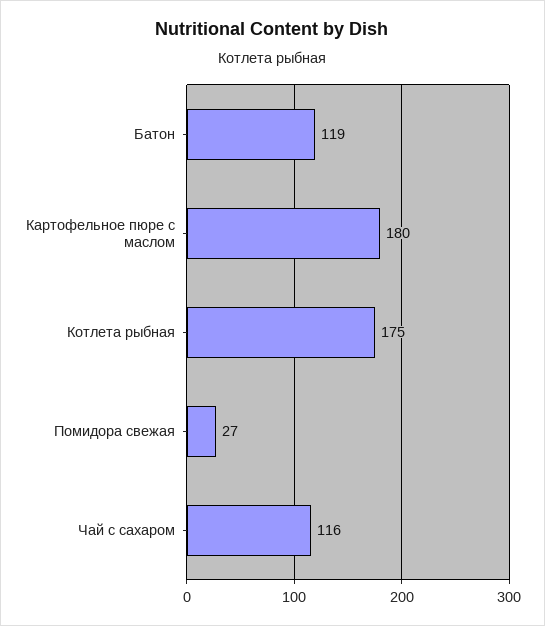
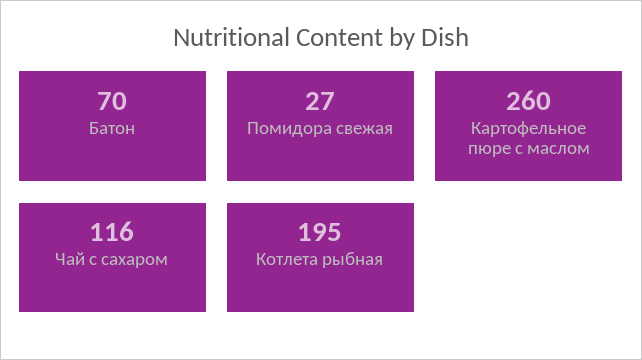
Батон: 119 -> 70
Картофельное пюре с маслом: 180 -> 260
Котлета рыбная: 175 -> 195

